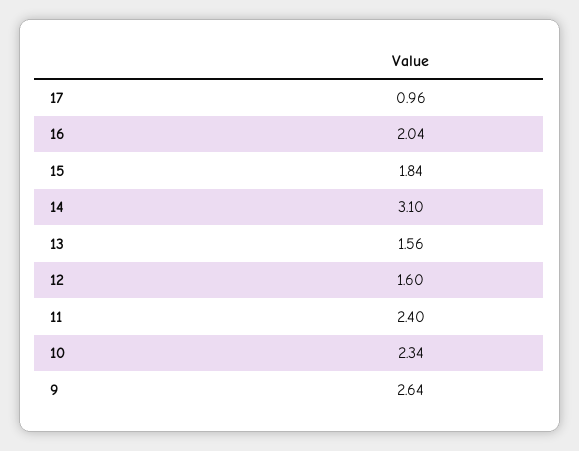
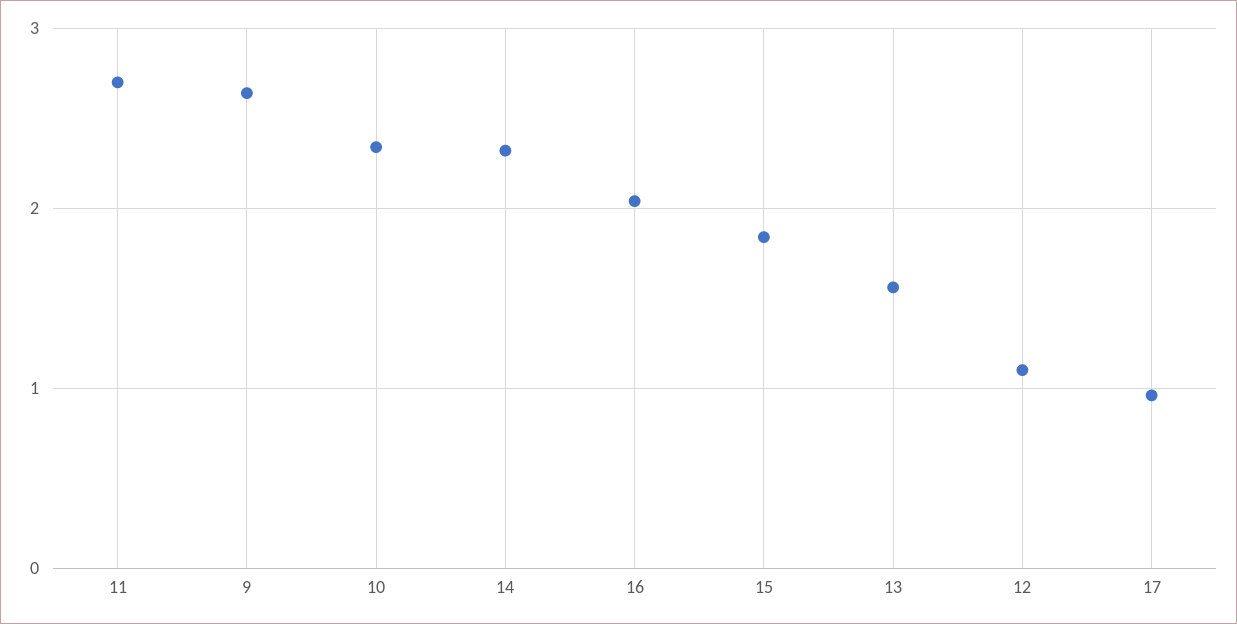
14: 3.1 -> 2.3
12: 1.6 -> 1.1
11: 2.4 -> 2.7

